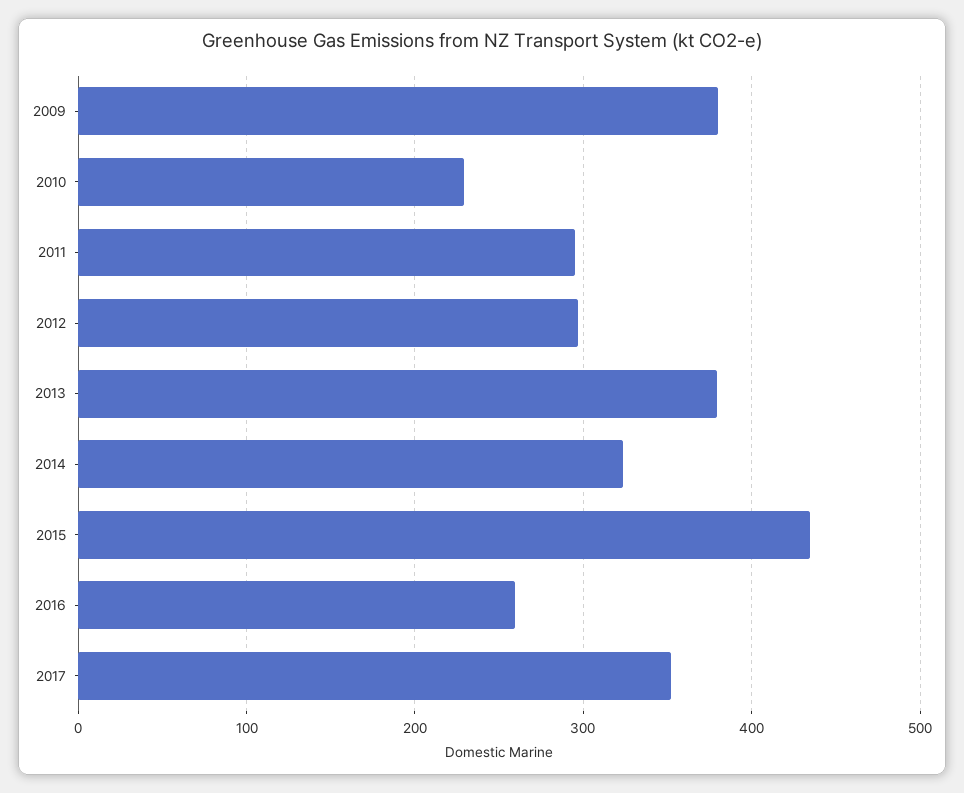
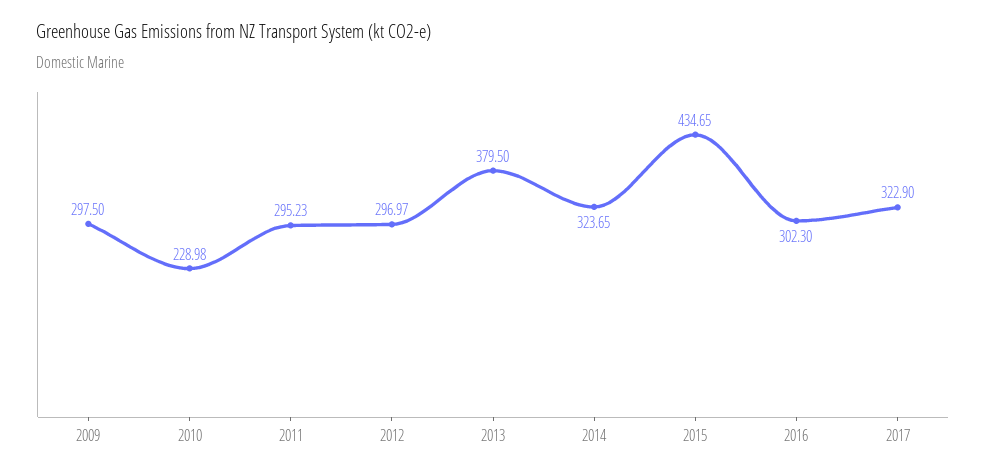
2009: 380 -> 297.5
2016: 260 -> 302.3
2017: 350 -> 322.9

